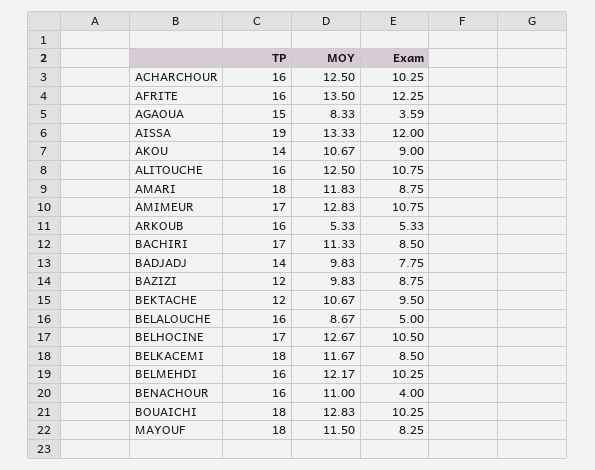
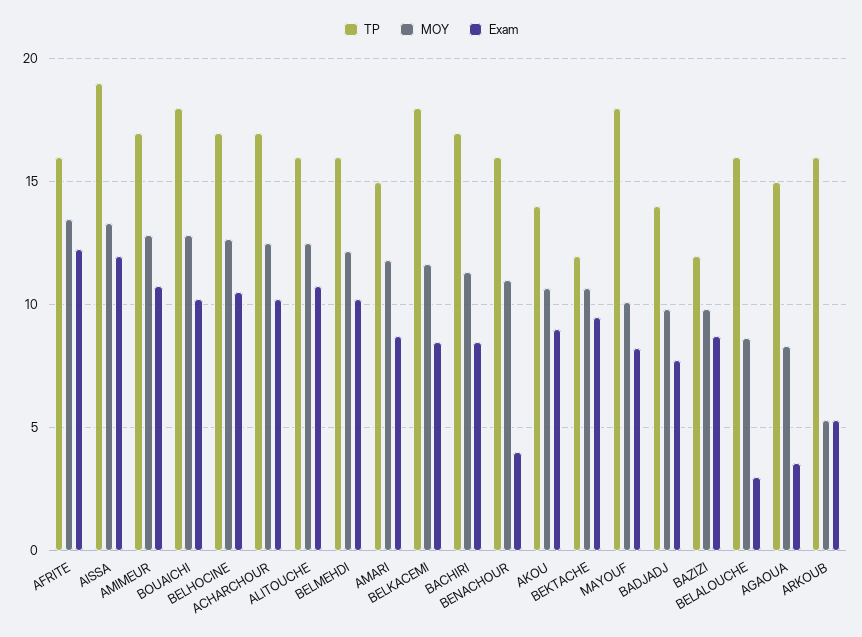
TP, ACHARCHOUR: 16 -> 17
TP, AMARI: 18 -> 15
Exam, BELALOUCHE: 5 -> 3
MOY, MAYOUF: 11.5 -> 10

